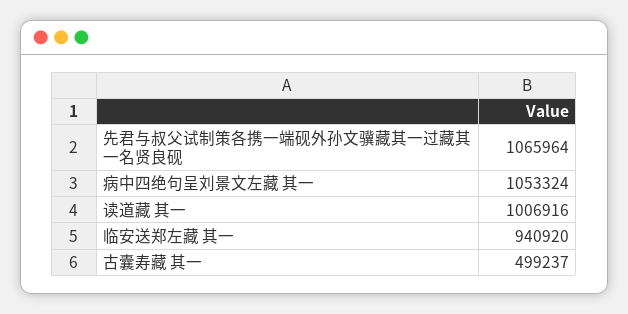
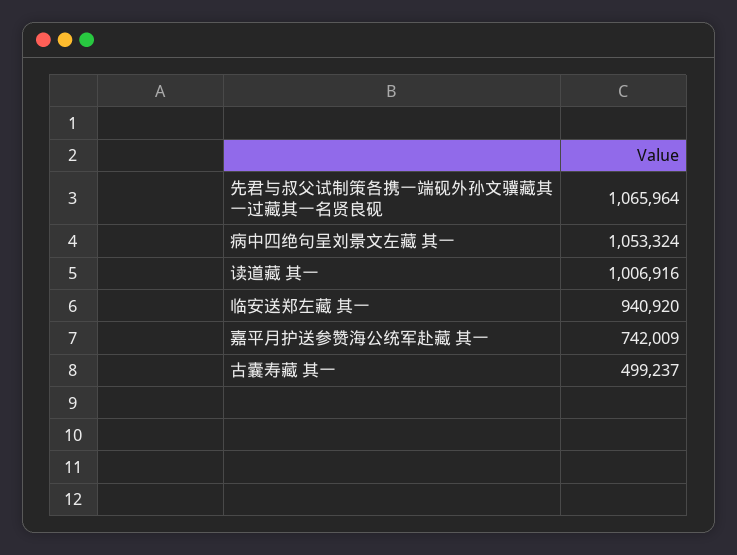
嘉平月护送参赞海公统军赴藏 其一: none -> 742009

